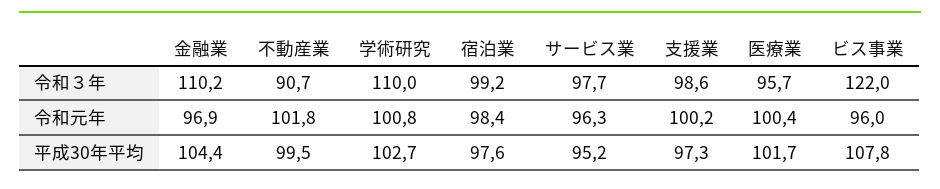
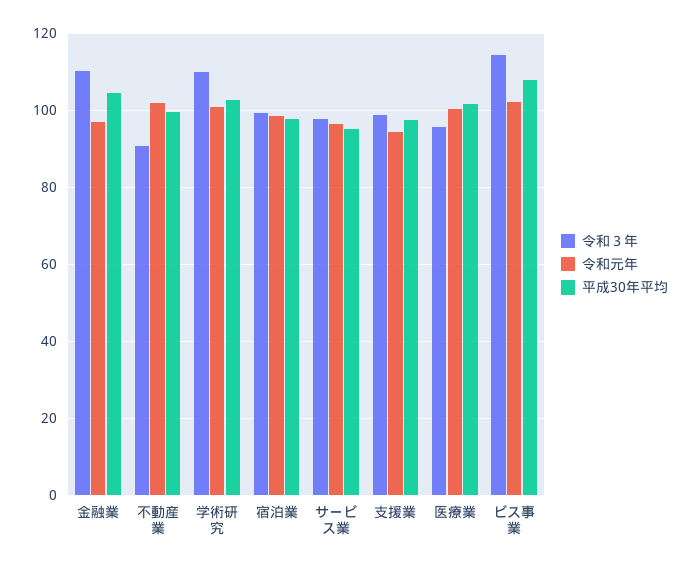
令和３年, ビス事業: 122 -> 114
令和元年, 支援業: 100.2 -> 94
令和元年, ビス事業: 96 -> 102

